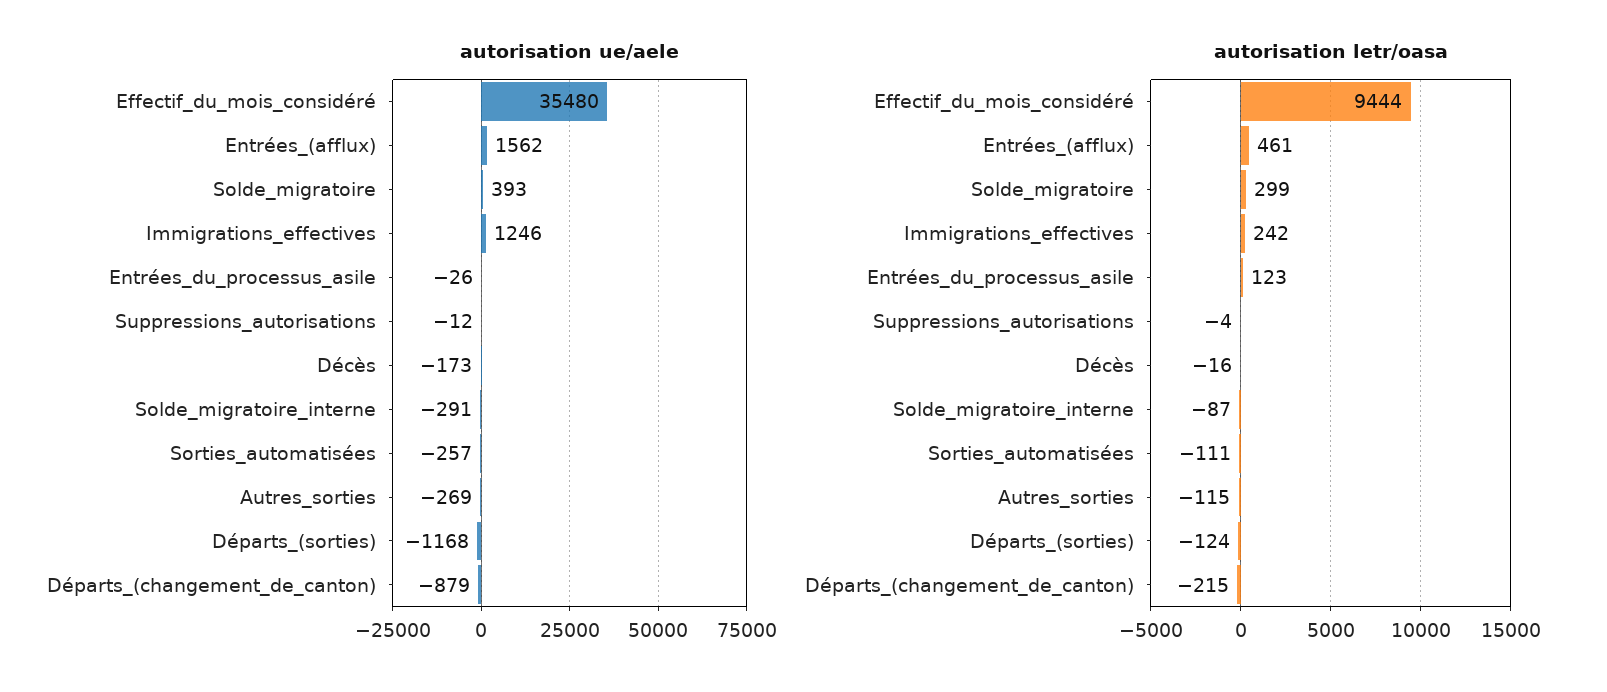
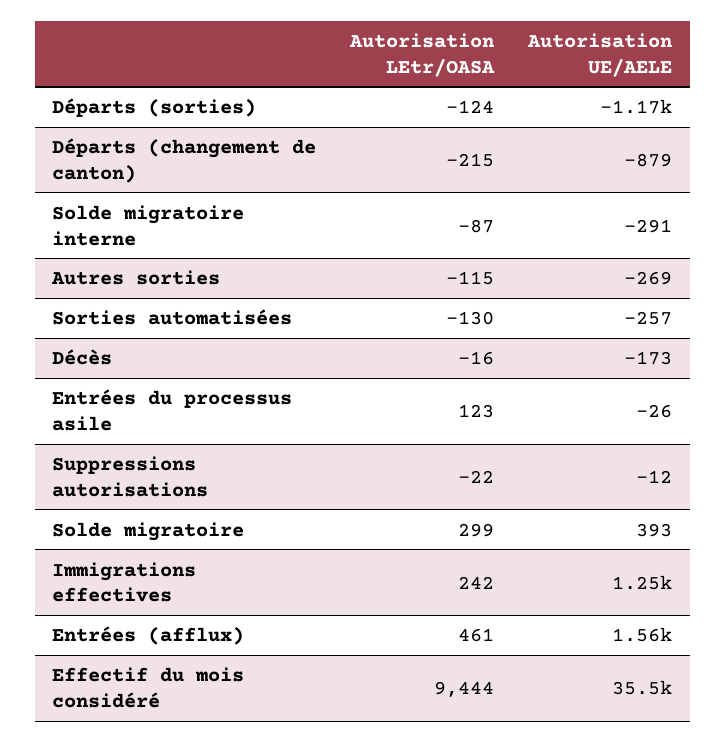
autorisation letr/oasa, Suppressions_autorisations: -4 -> -22
autorisation letr/oasa, Sorties_automatisées: -111 -> -130

